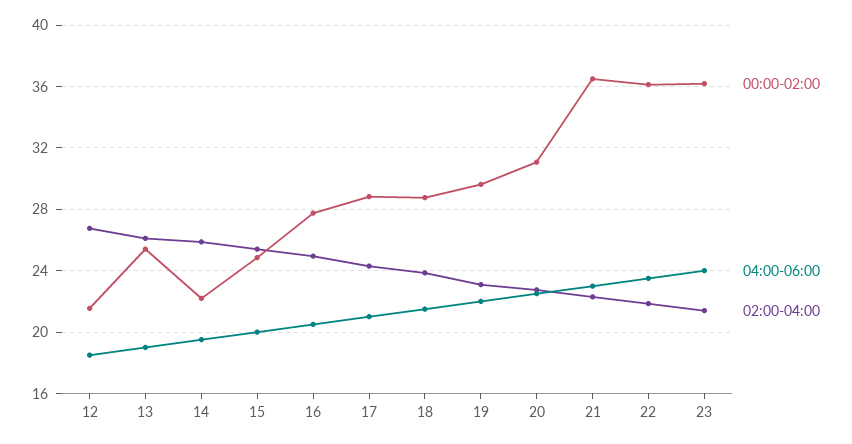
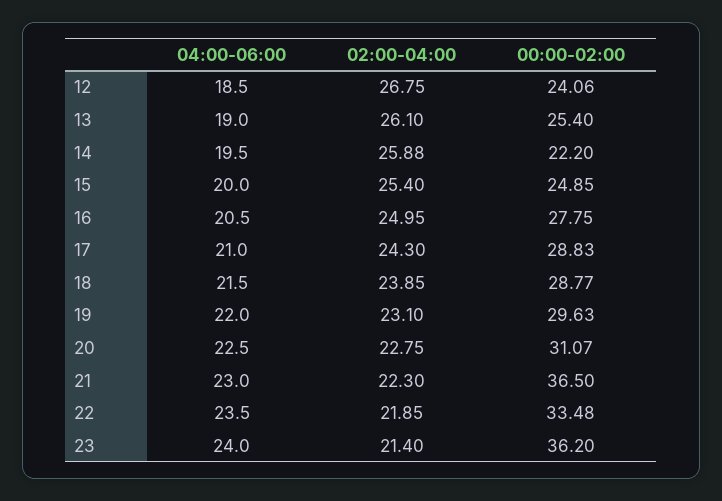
00:00-02:00, 12: 21.5 -> 24.06
00:00-02:00, 22: 36 -> 33.48

